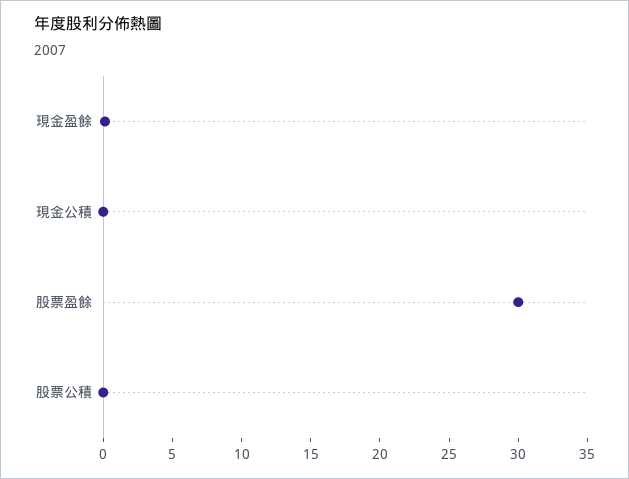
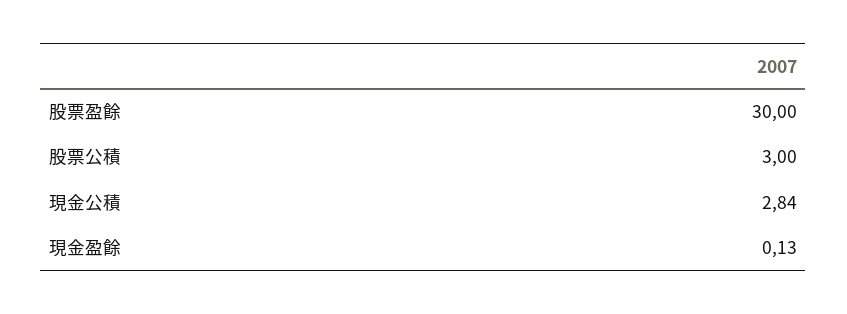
現金公積: 0 -> 2.84
股票公積: 0 -> 3

